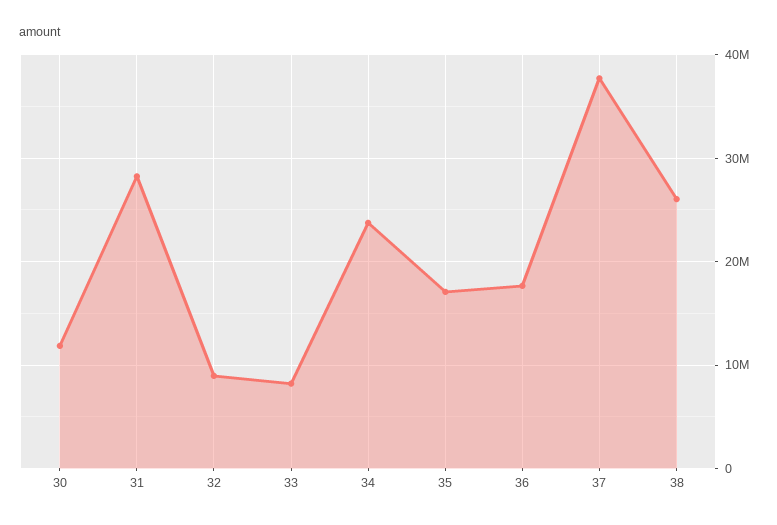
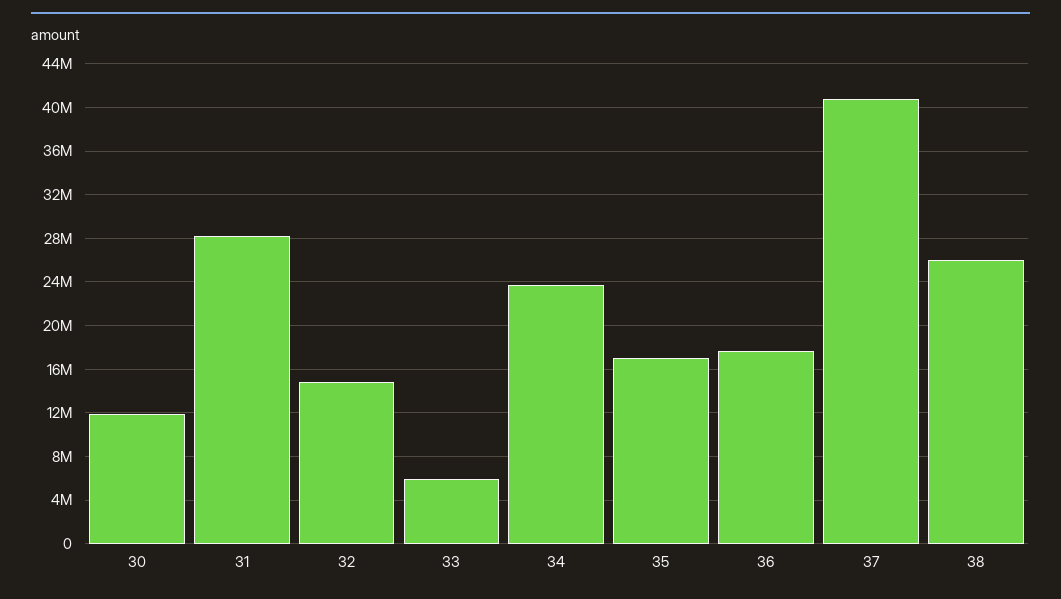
32: 9000000 -> 15000000
33: 8000000 -> 6000000
37: 38000000 -> 41000000

